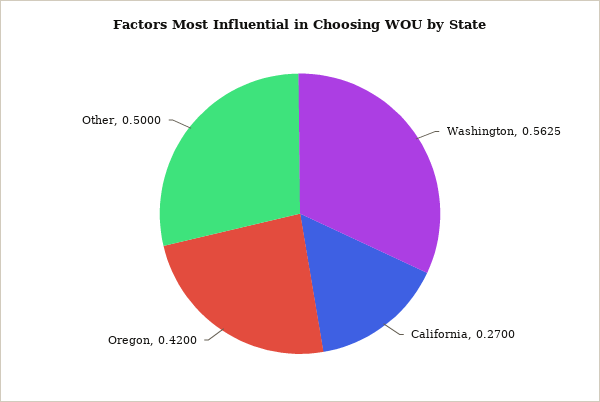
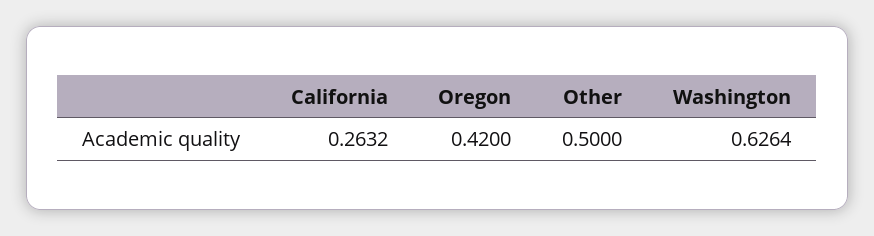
Washington: 0.5625 -> 0.6264
California: 0.27 -> 0.2632

